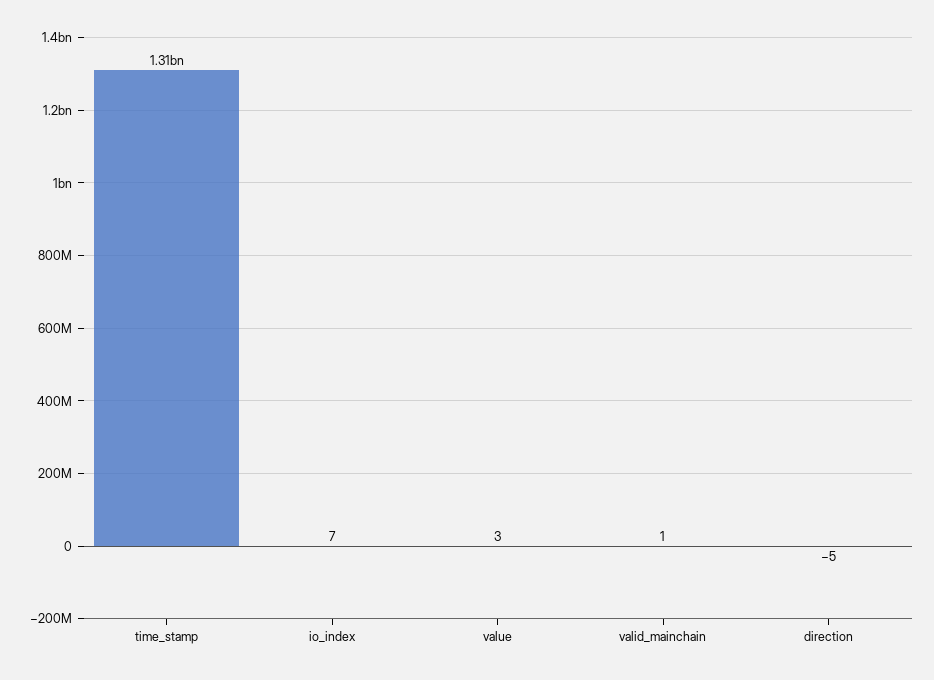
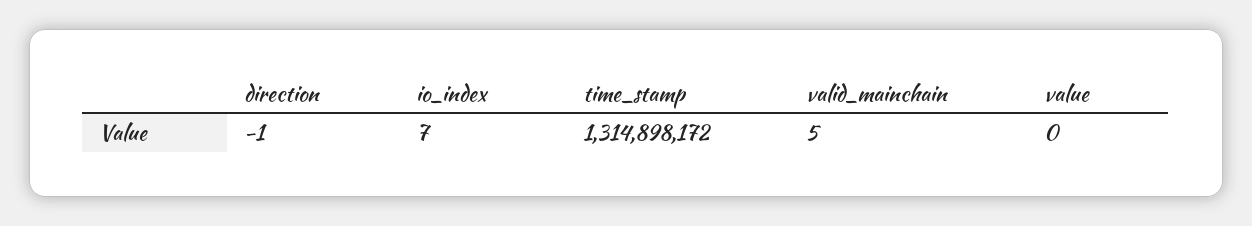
value: 3 -> 0
valid_mainchain: 1 -> 5
direction: -5 -> -1

